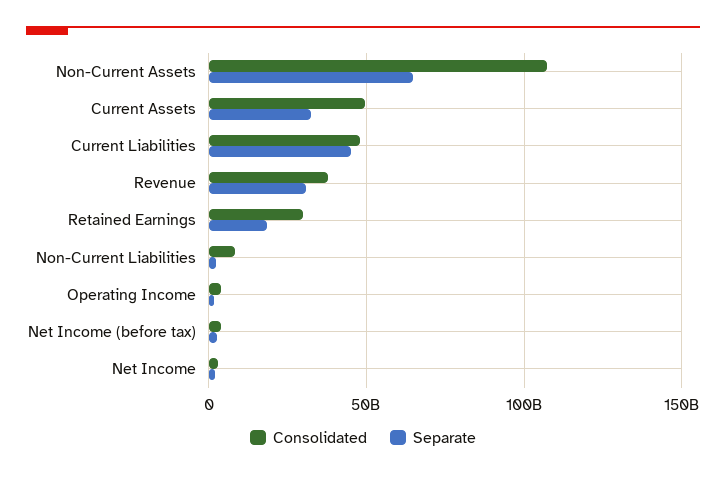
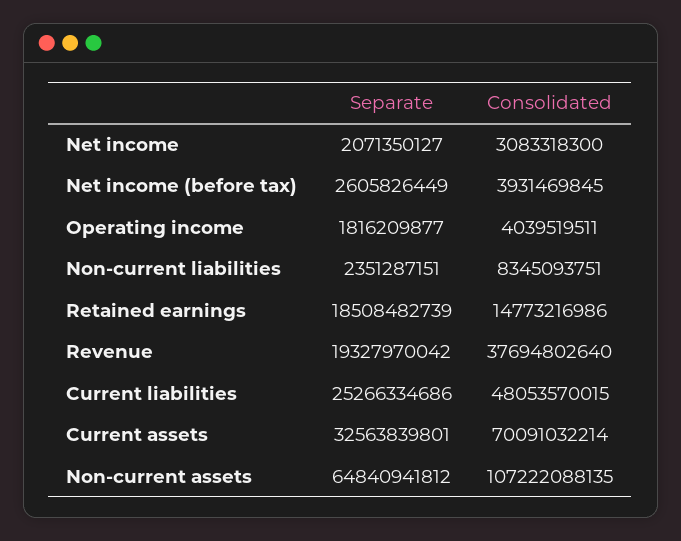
Consolidated, Current Assets: 50000000000 -> 70091032214
Separate, Current Liabilities: 45000000000 -> 25266334686
Separate, Revenue: 30000000000 -> 19327970042
Consolidated, Retained Earnings: 30000000000 -> 14773216986

